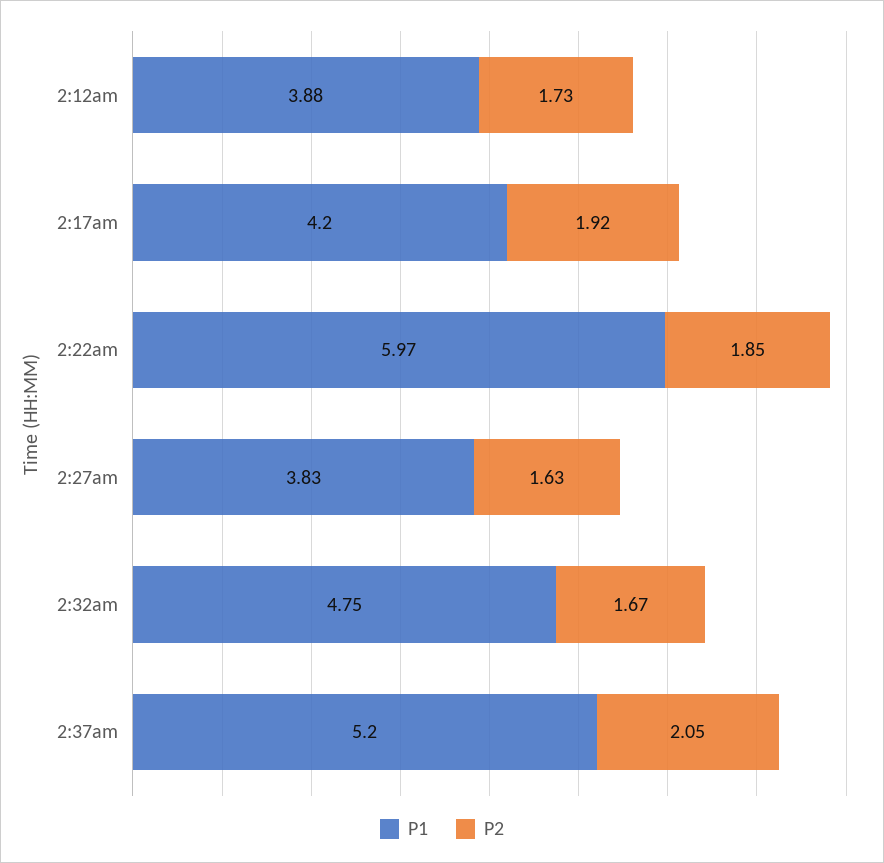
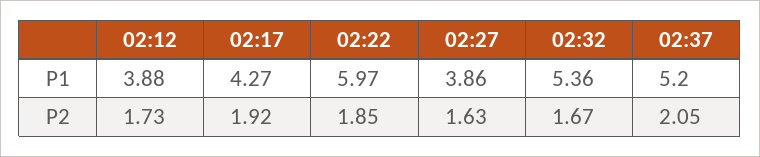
P1, 2:17am: 4.2 -> 4.27
P1, 2:27am: 3.83 -> 3.86
P1, 2:32am: 4.75 -> 5.36

